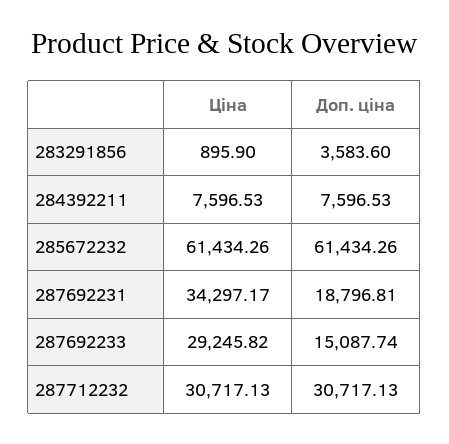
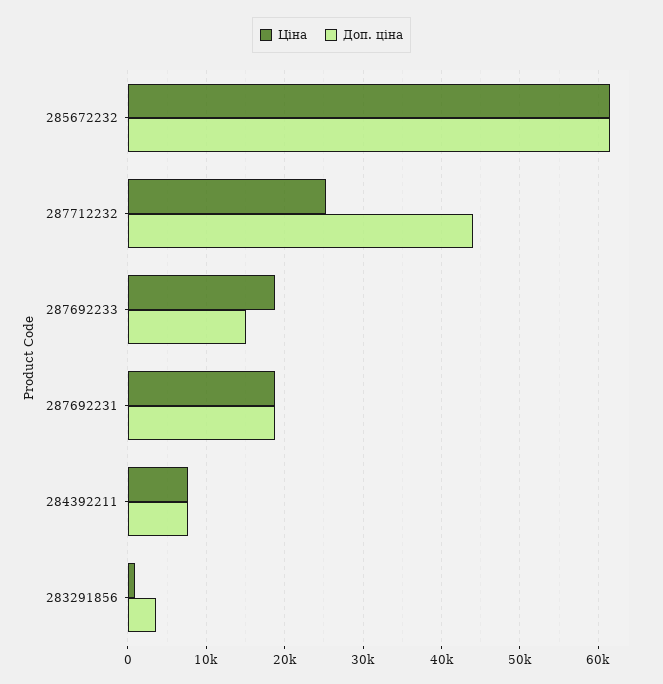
Ціна, 287692231: 34297.17 -> 19000
Ціна, 287692233: 29245.82 -> 19000
Ціна, 287712232: 30717.13 -> 25000
Доп. ціна, 287712232: 30717.13 -> 44000

